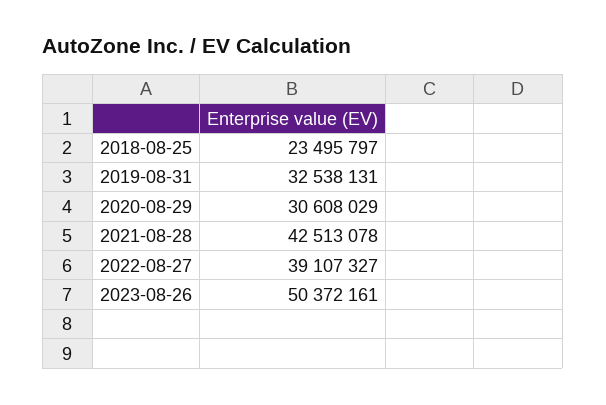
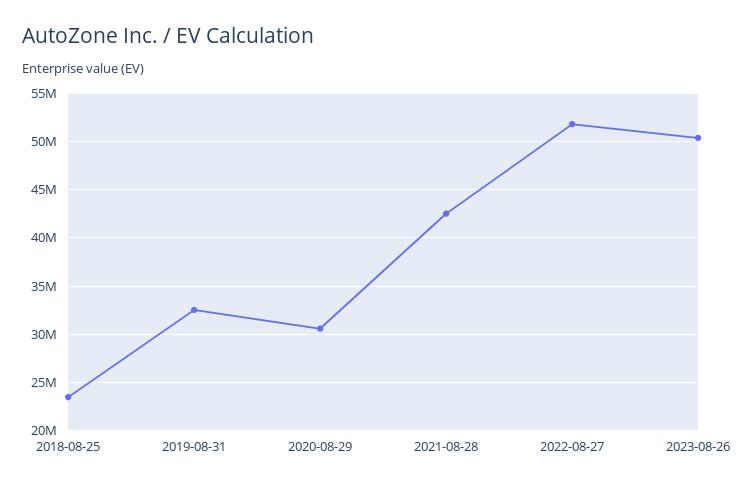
2022-08-27: 39107327 -> 52000000

